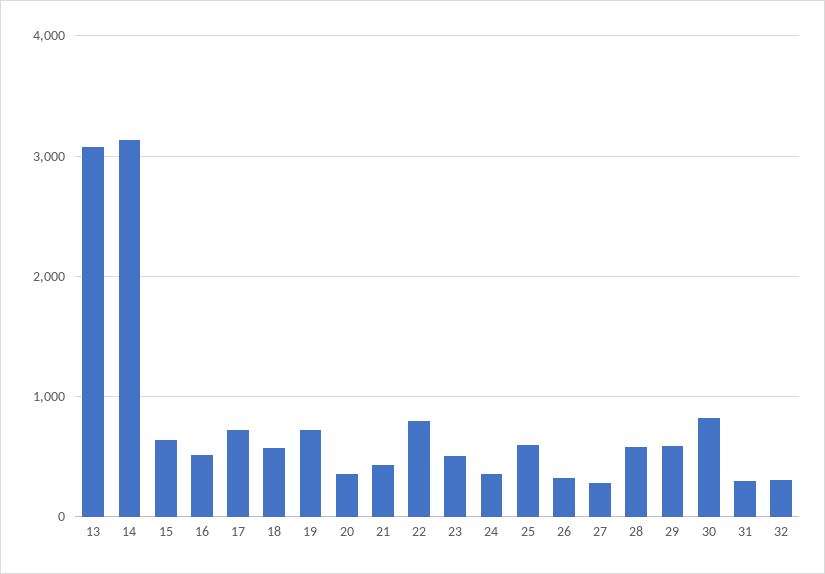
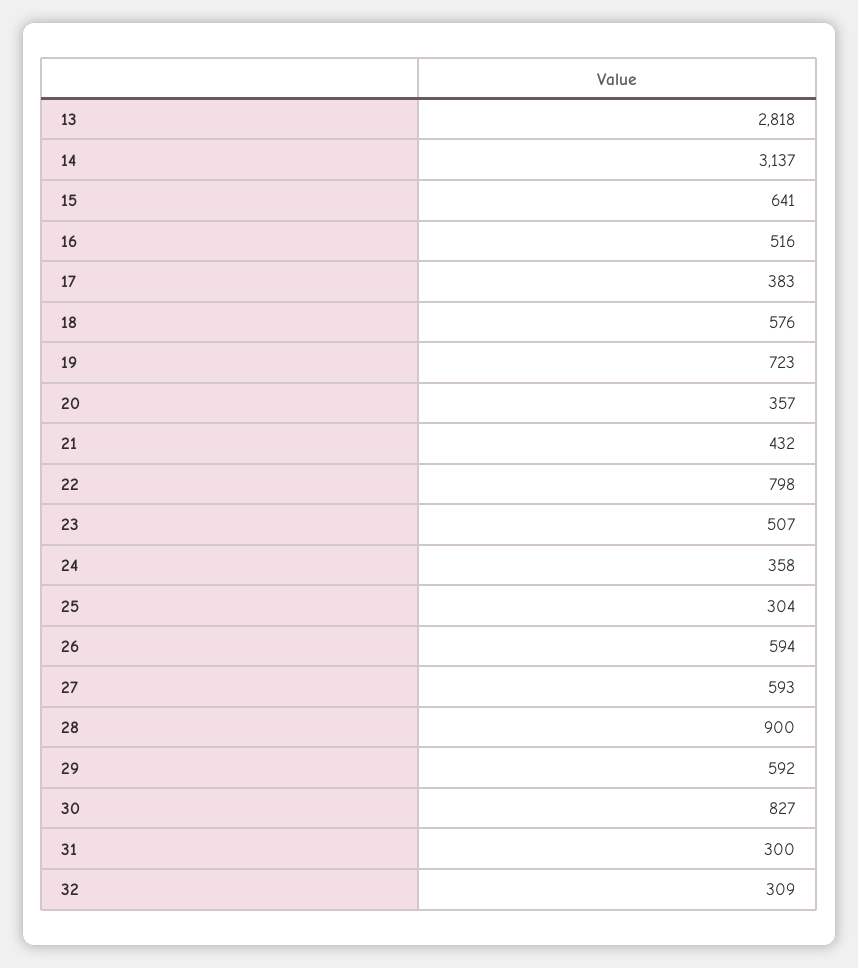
13: 3100 -> 2818
17: 700 -> 383
25: 600 -> 304
26: 300 -> 594
27: 300 -> 593
28: 600 -> 900

